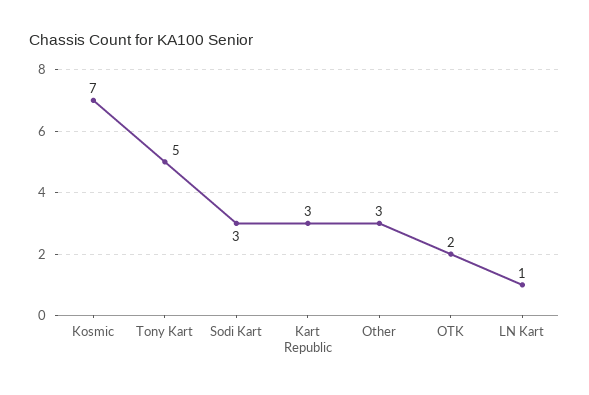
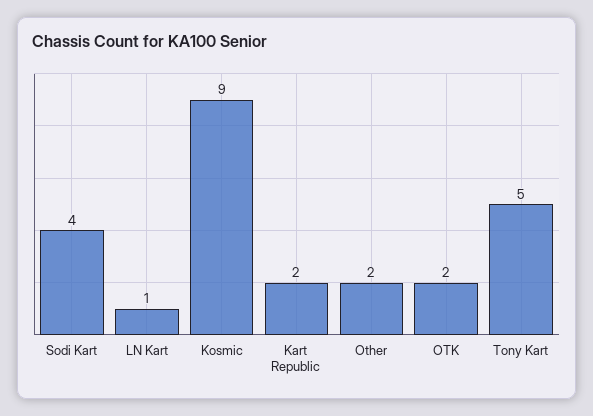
Kosmic: 7 -> 9
Sodi Kart: 3 -> 4
Kart Republic: 3 -> 2
Other: 3 -> 2

